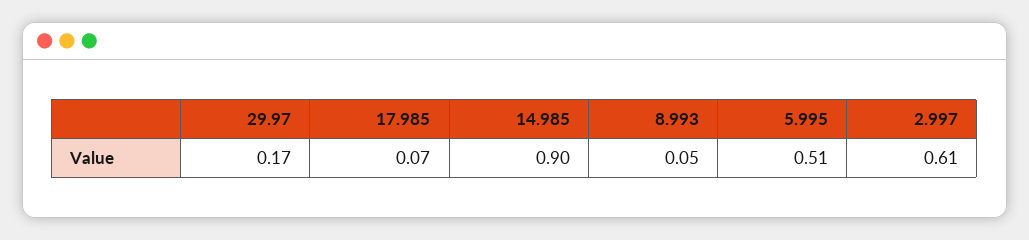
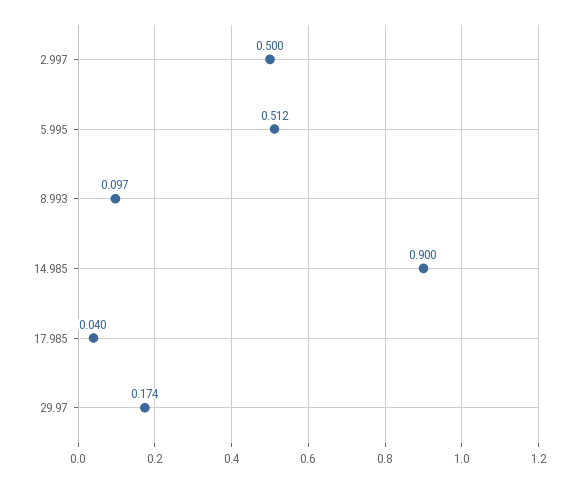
17.985: 0.07 -> 0.04
8.993: 0.05 -> 0.097
2.997: 0.61 -> 0.5

